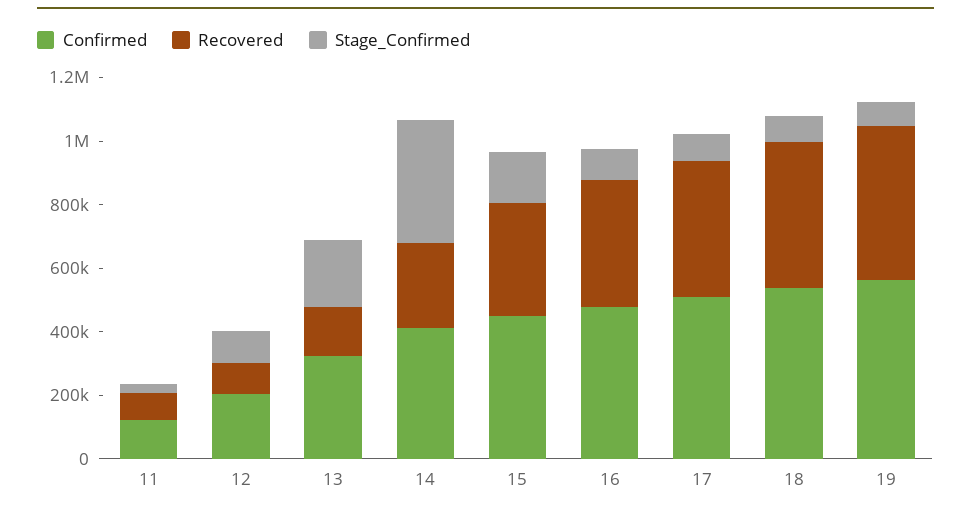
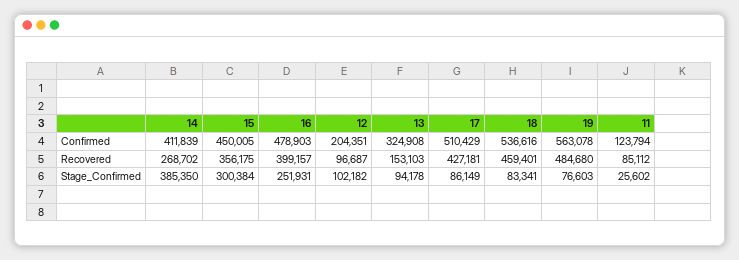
Stage_Confirmed, 13: 200000 -> 94178
Stage_Confirmed, 15: 150000 -> 300384
Stage_Confirmed, 16: 100000 -> 251931

